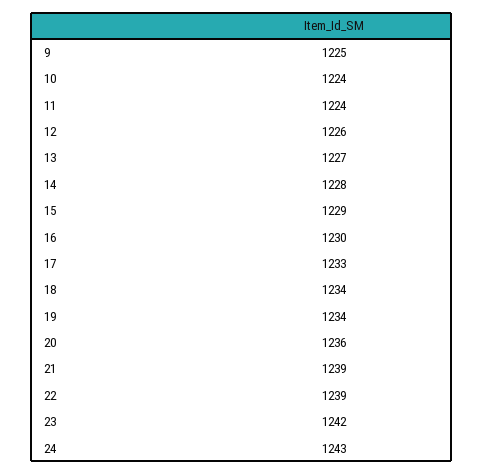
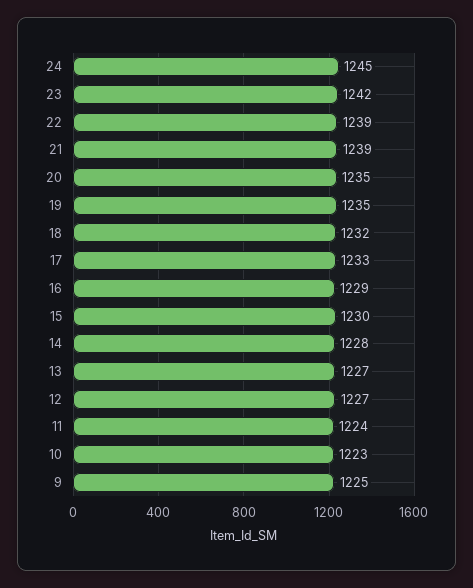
10: 1224 -> 1223
12: 1226 -> 1227
15: 1229 -> 1230
16: 1230 -> 1229
18: 1234 -> 1232
19: 1234 -> 1235
20: 1236 -> 1235
24: 1243 -> 1245

